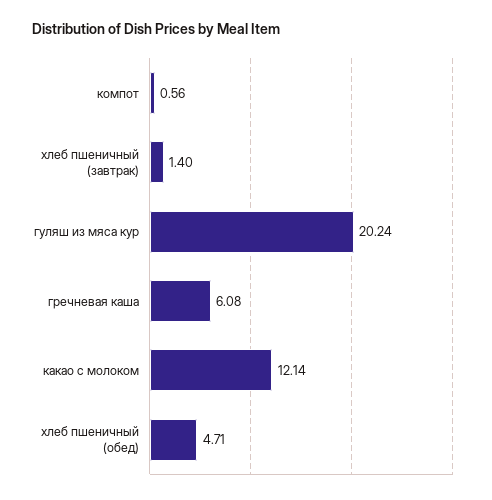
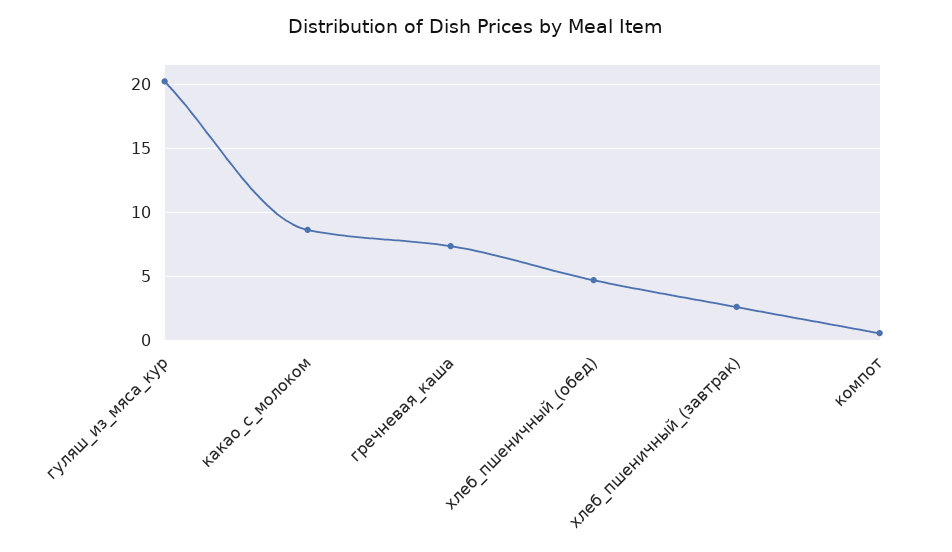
хлеб пшеничный (завтрак): 1.4 -> 2.5
гречневая каша: 6.08 -> 7.5
какао с молоком: 12.14 -> 8.5

